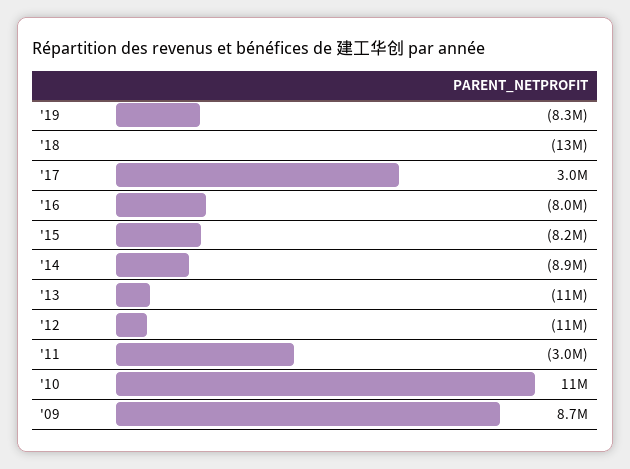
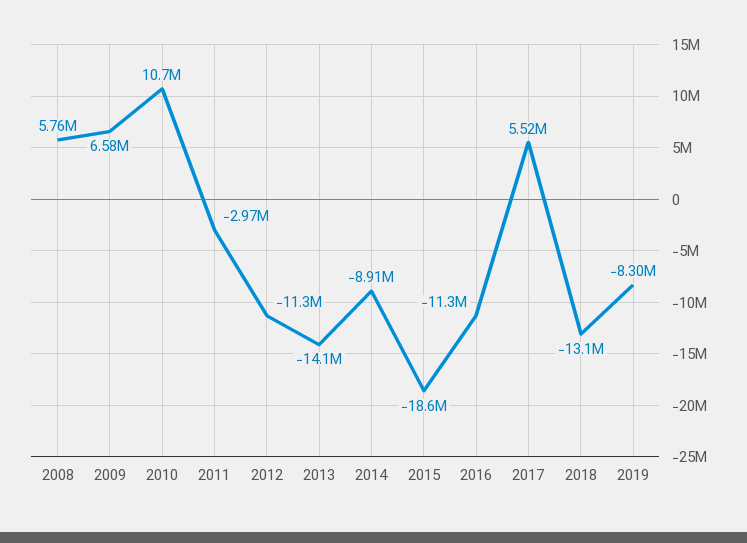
'17: 3000000 -> 5520000
'16: -8000000 -> -11300000
'15: -8200000 -> -18600000
'13: -11000000 -> -14100000
'09: 8700000 -> 6580000
2008: none -> 5760000

